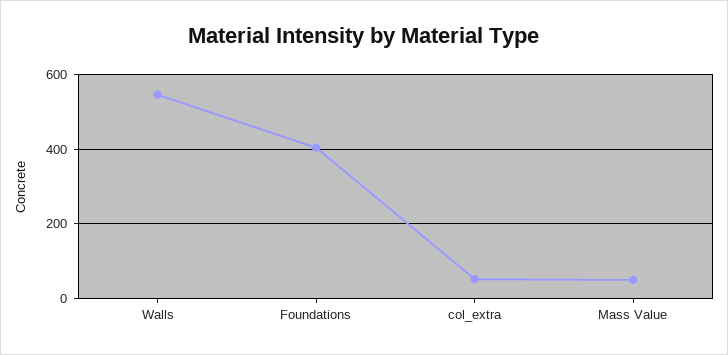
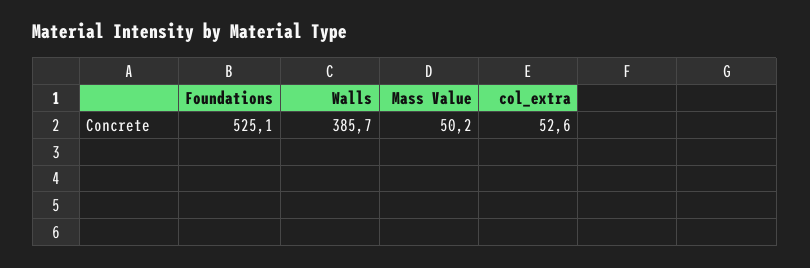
Walls: 540 -> 385.7
Foundations: 400 -> 525.1

